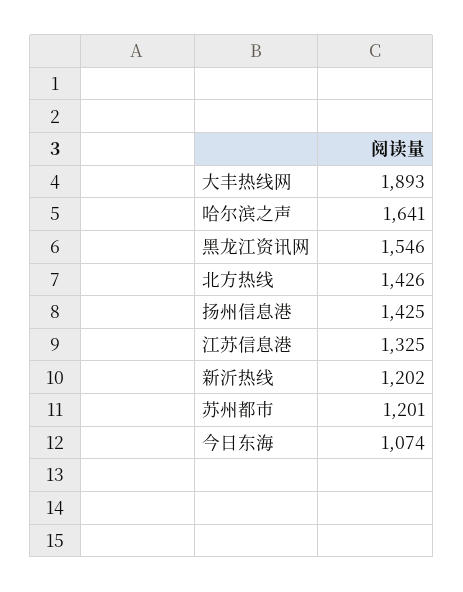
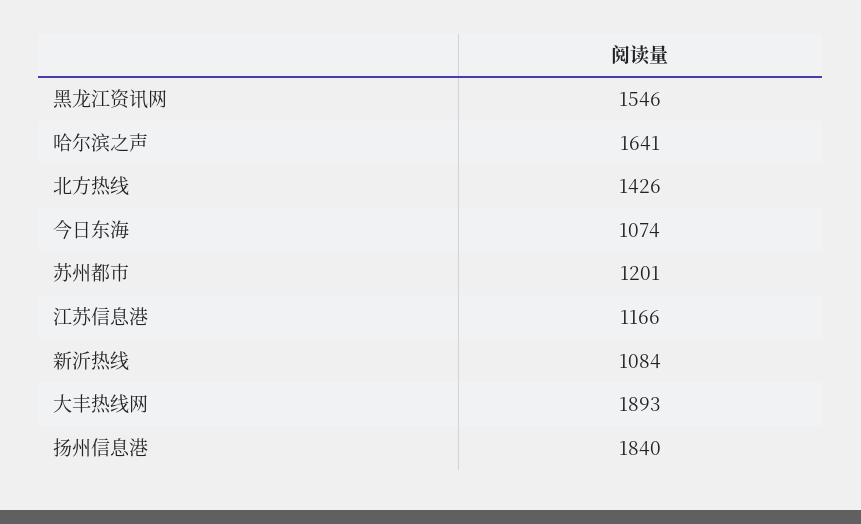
扬州信息港: 1425 -> 1840
江苏信息港: 1325 -> 1166
新沂热线: 1202 -> 1084

